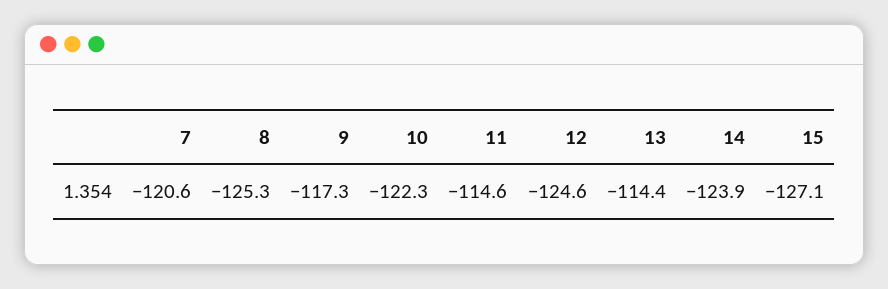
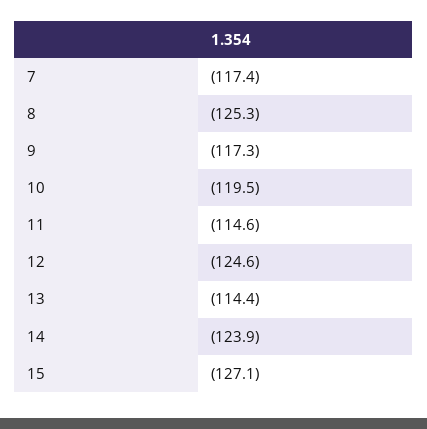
7: -120.6 -> -117.4
10: -122.3 -> -119.5

